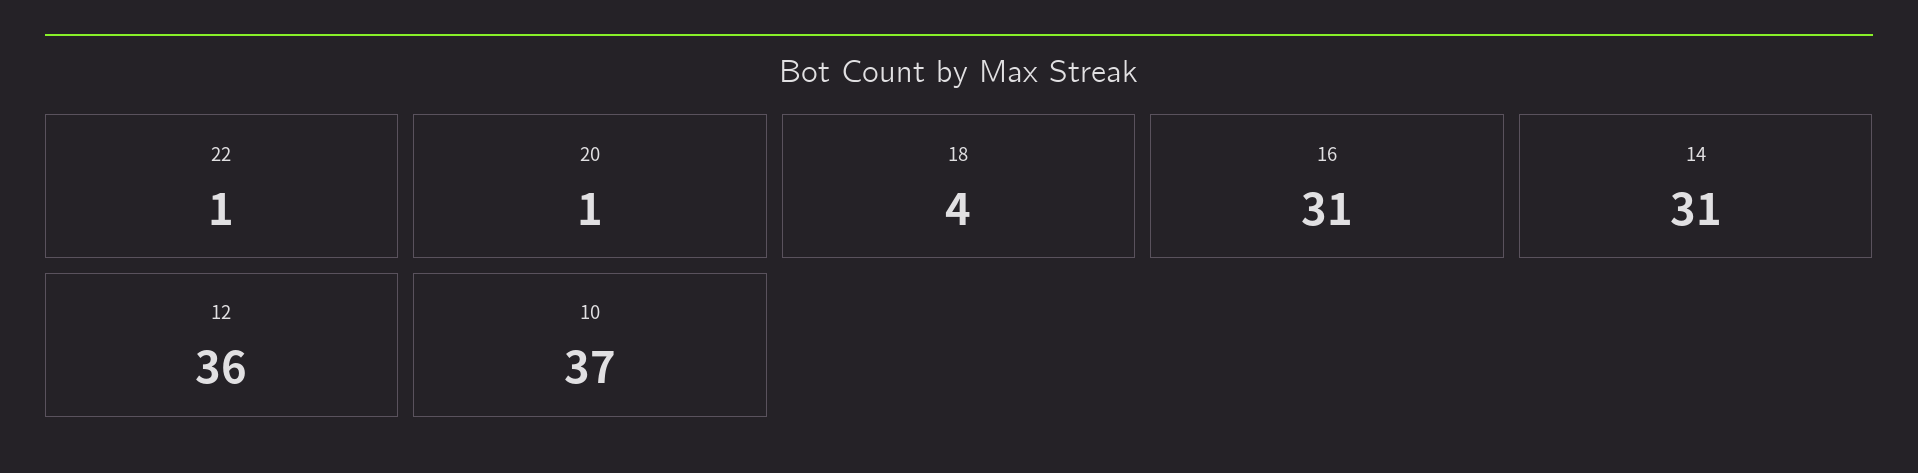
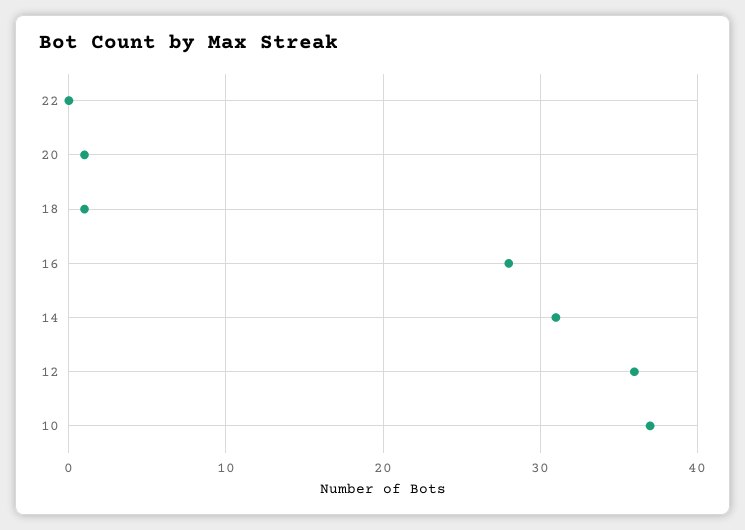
22: 1 -> 0
18: 4 -> 1
16: 31 -> 28

